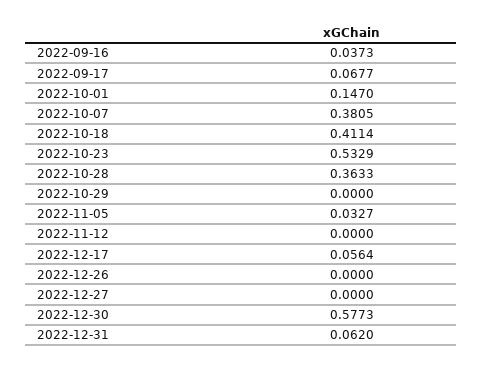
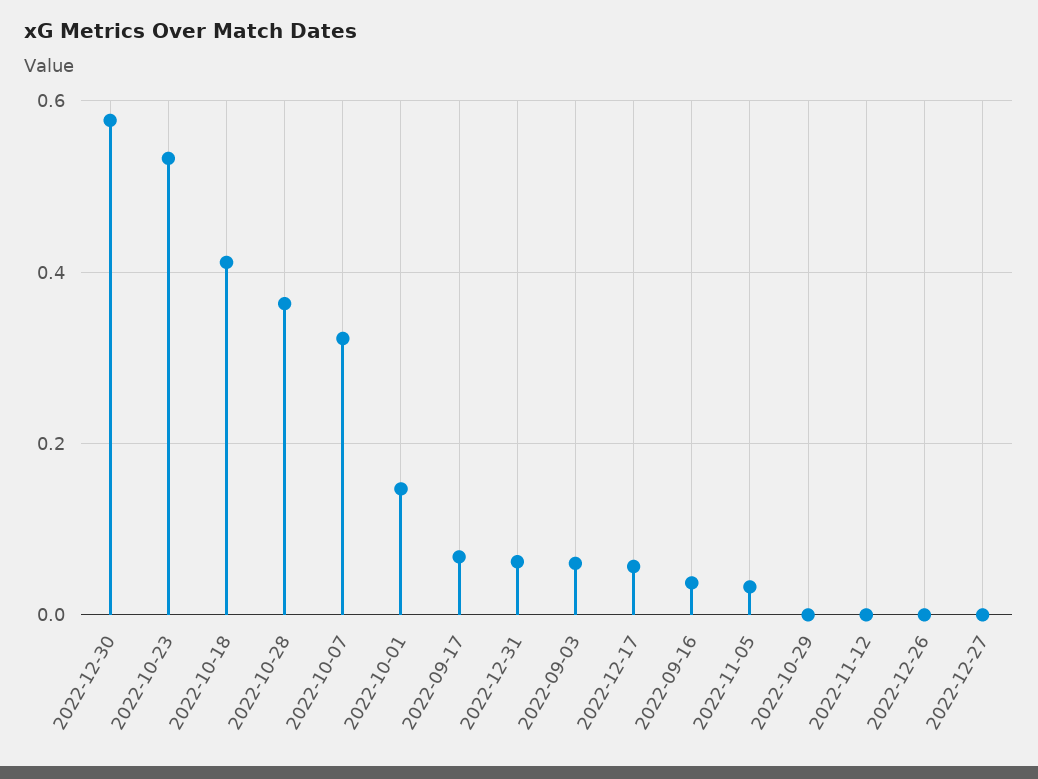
2022-10-07: 0.3805 -> 0.32
2022-09-03: none -> 0.06

